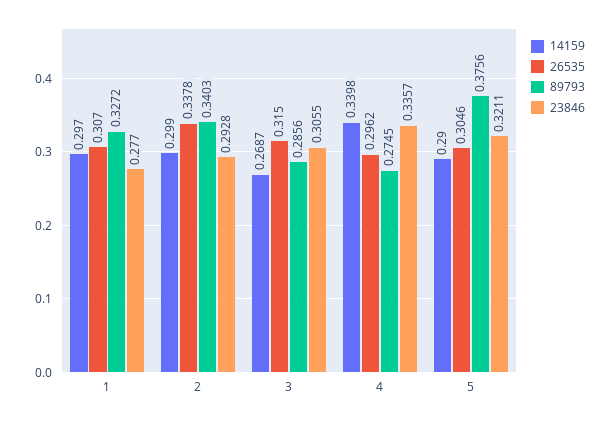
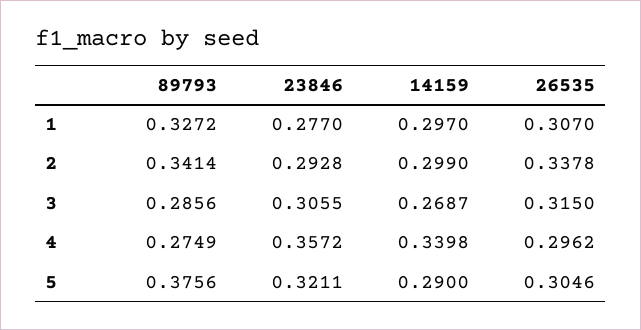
89793, 2: 0.3403 -> 0.3414
89793, 4: 0.2745 -> 0.2749
23846, 4: 0.3357 -> 0.3572

